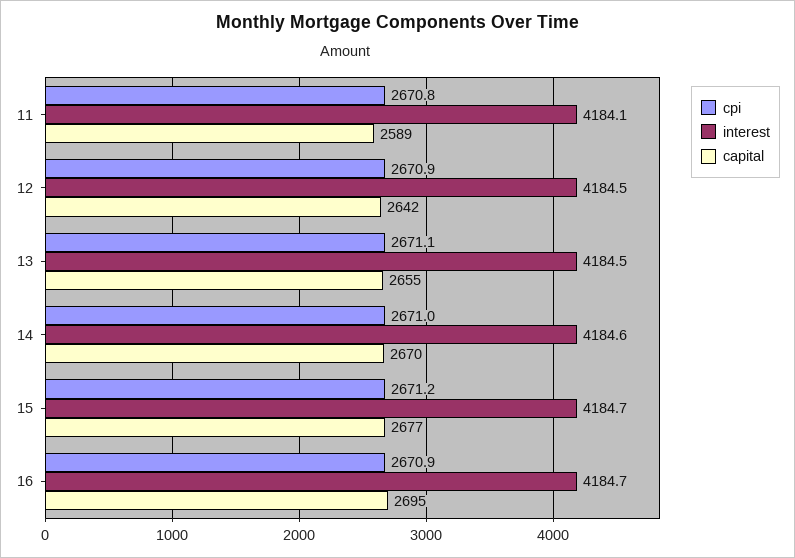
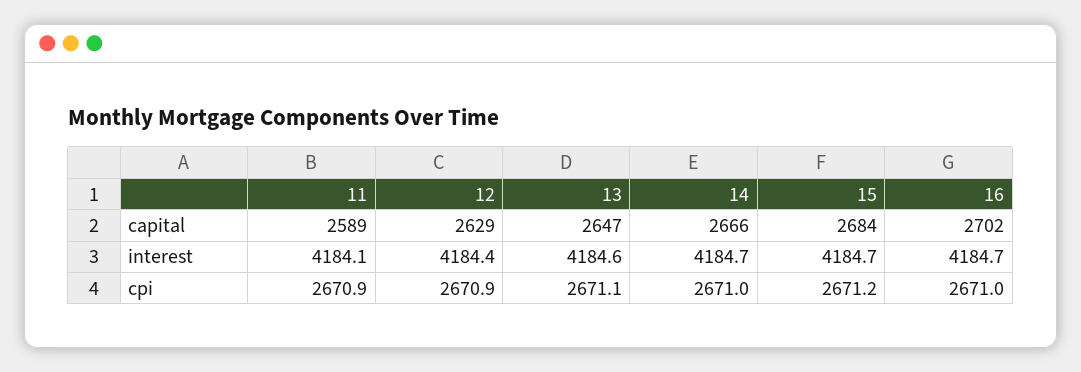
cpi, 11: 2670.8 -> 2670.9
interest, 12: 4184.5 -> 4184.4
capital, 12: 2642 -> 2629
interest, 13: 4184.5 -> 4184.6
capital, 13: 2655 -> 2647
interest, 14: 4184.6 -> 4184.7
capital, 14: 2670 -> 2666
capital, 15: 2677 -> 2684
cpi, 16: 2670.9 -> 2671
capital, 16: 2695 -> 2702

